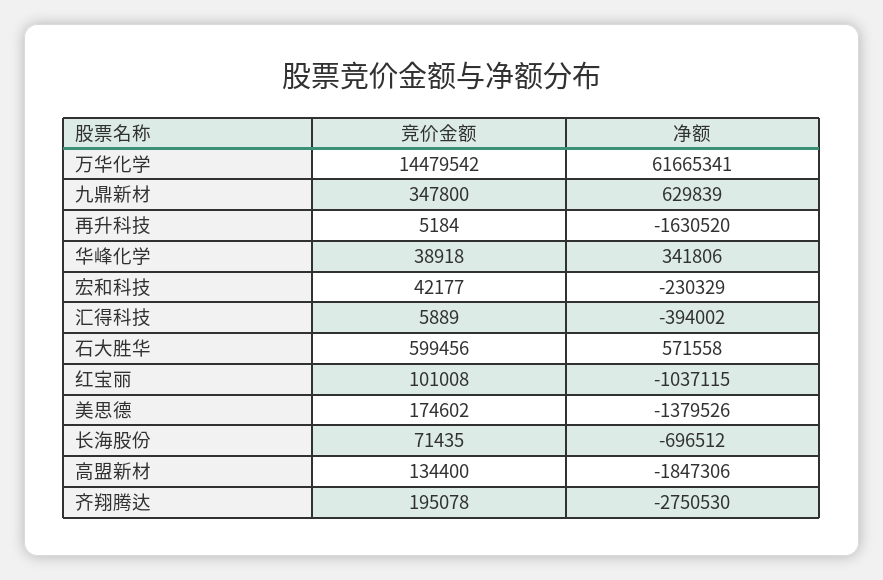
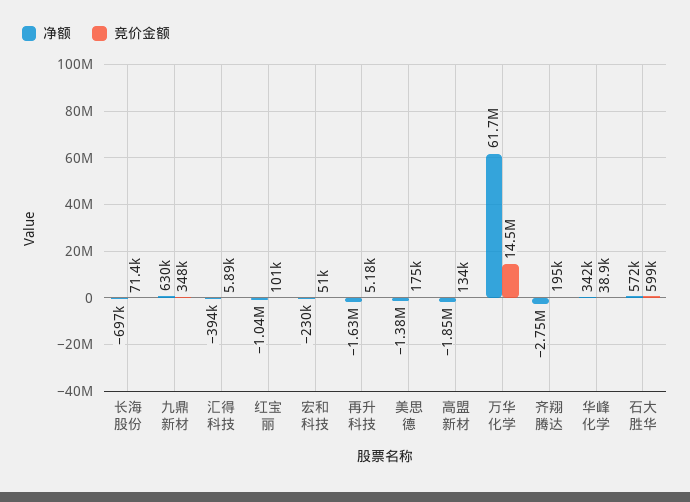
竞价金额, 宏和科技: 42177 -> 51000

